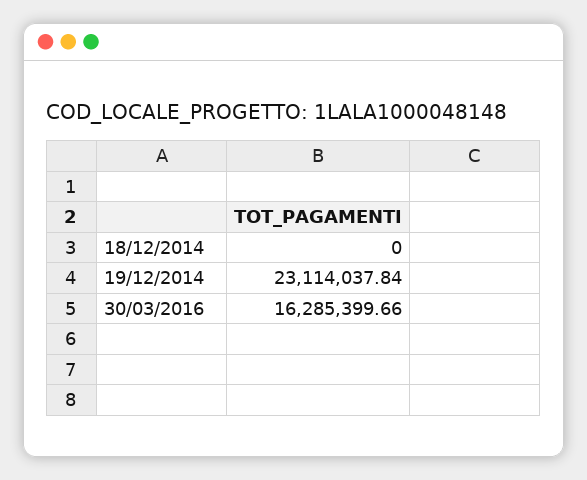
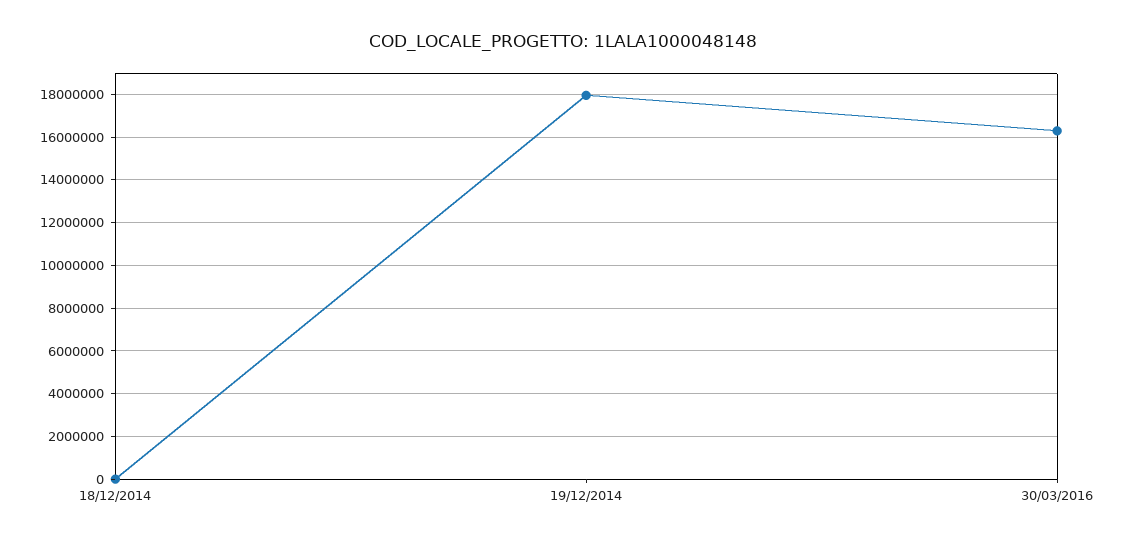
19/12/2014: 23114037.84 -> 18000000

